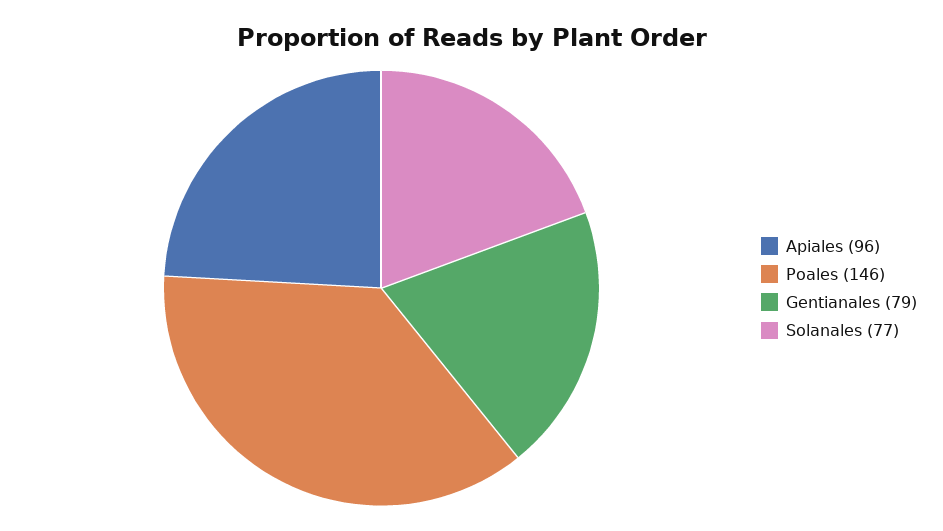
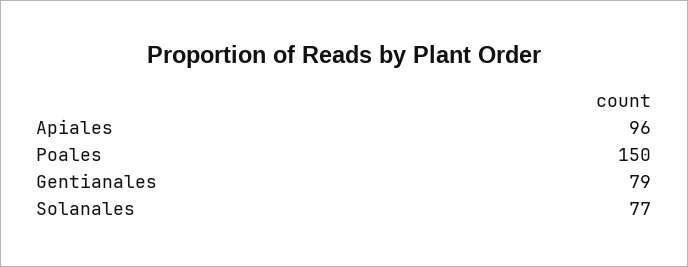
Poales: 146 -> 150

